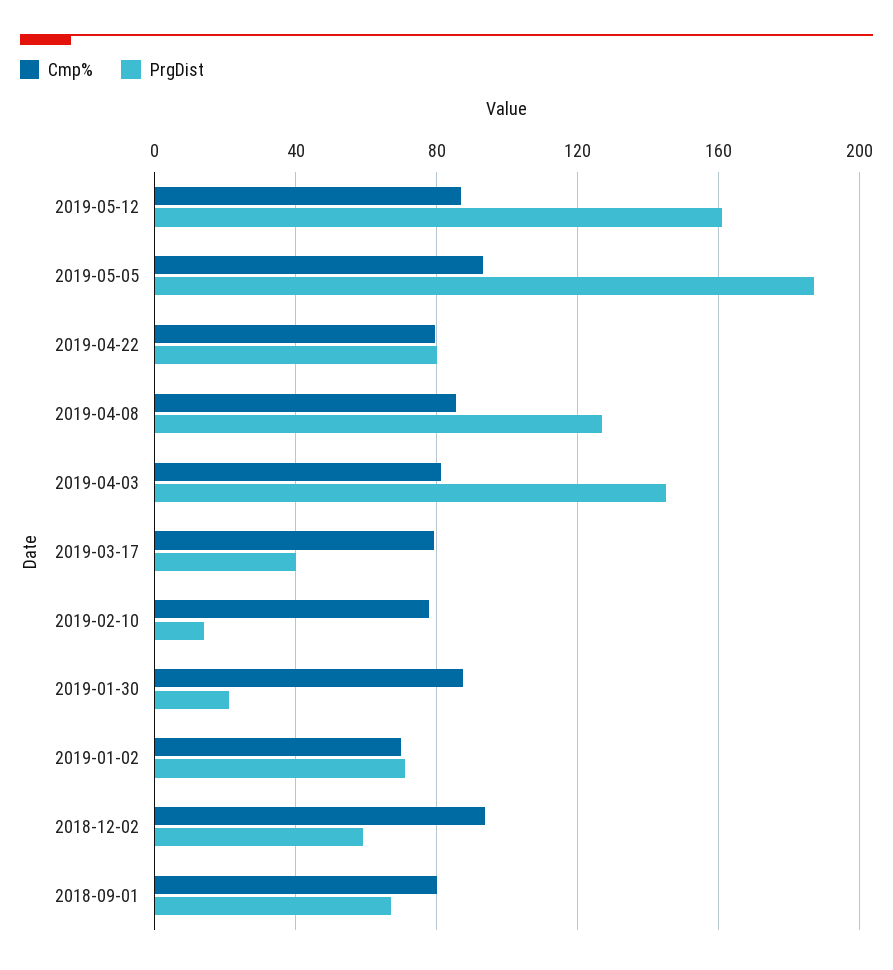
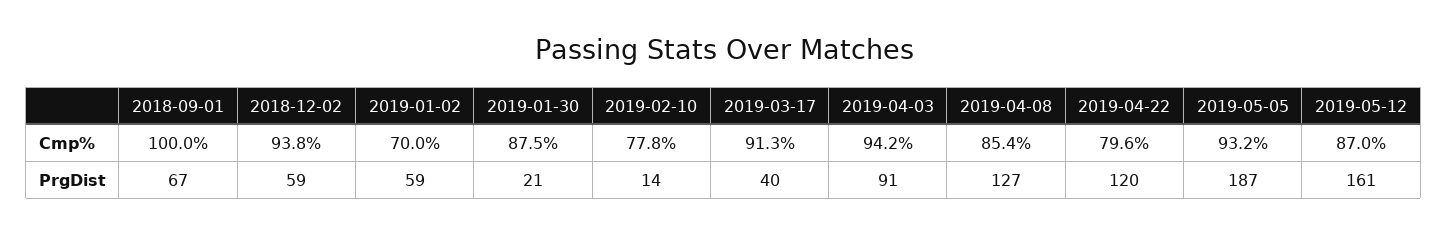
PrgDist, 2019-04-22: 80 -> 120
Cmp%, 2019-04-03: 80 -> 94.2
PrgDist, 2019-04-03: 145 -> 91
Cmp%, 2019-03-17: 80 -> 91.3
PrgDist, 2019-01-02: 70 -> 59
Cmp%, 2018-09-01: 80 -> 100

